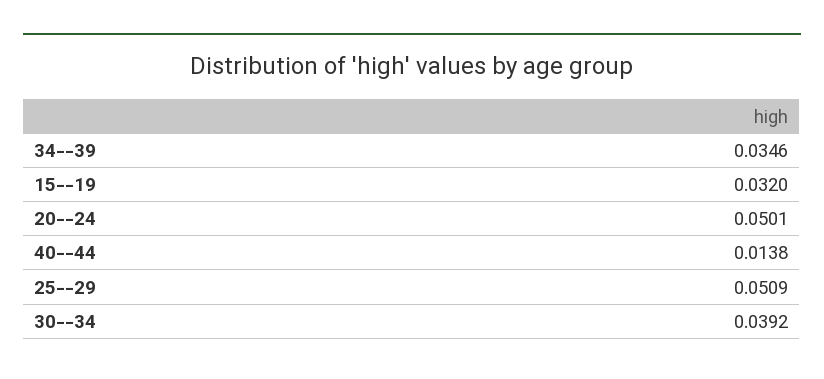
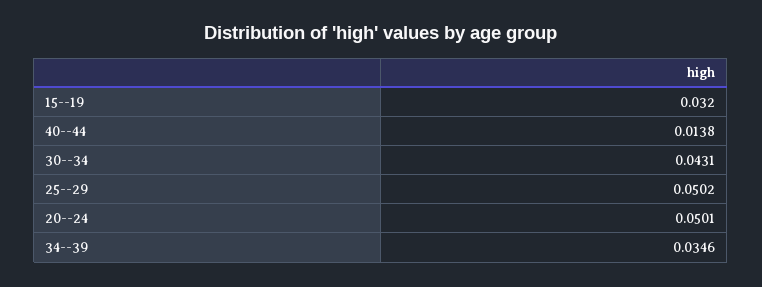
25--29: 0.0509 -> 0.0502
30--34: 0.0392 -> 0.0431

